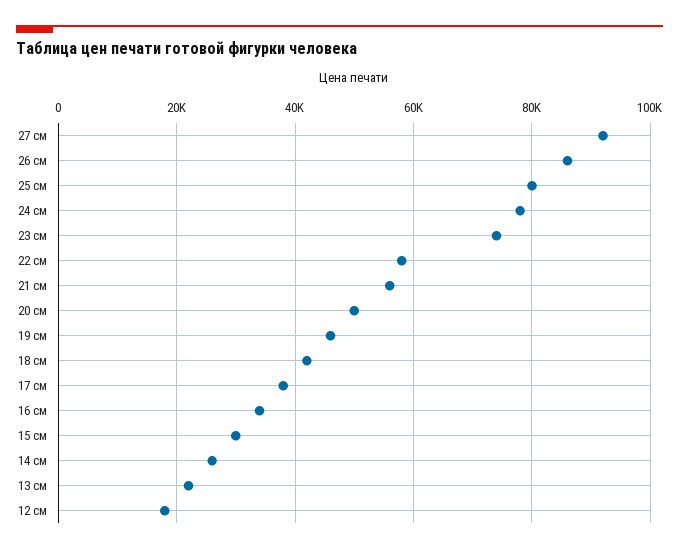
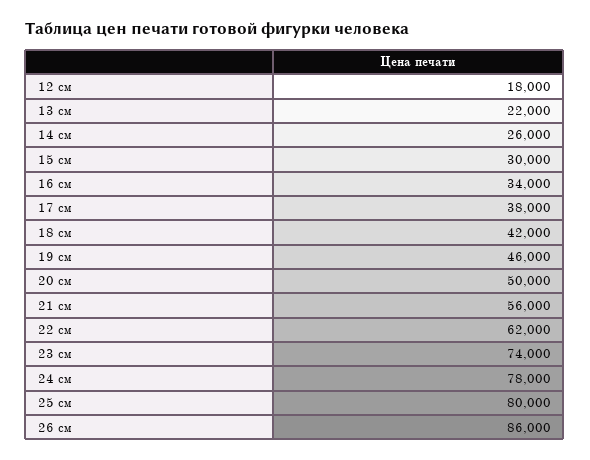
27 см: 92000 -> none
22 см: 58000 -> 62000

